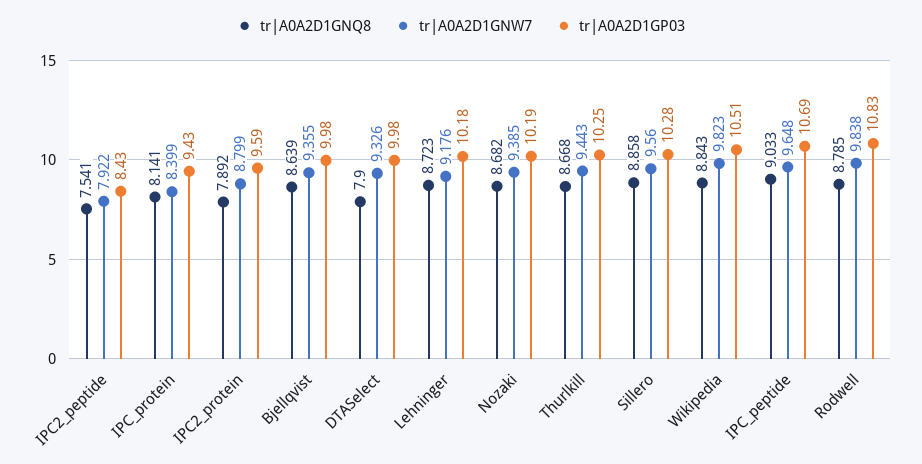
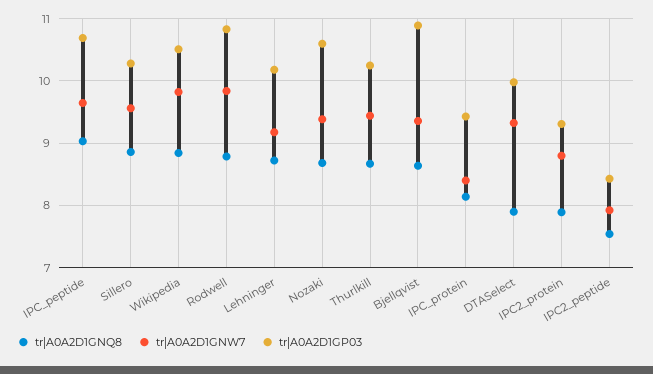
tr|A0A2D1GP03, IPC2_protein: 9.59 -> 9.3
tr|A0A2D1GP03, Bjellqvist: 9.98 -> 10.9
tr|A0A2D1GP03, Nozaki: 10.19 -> 10.6

